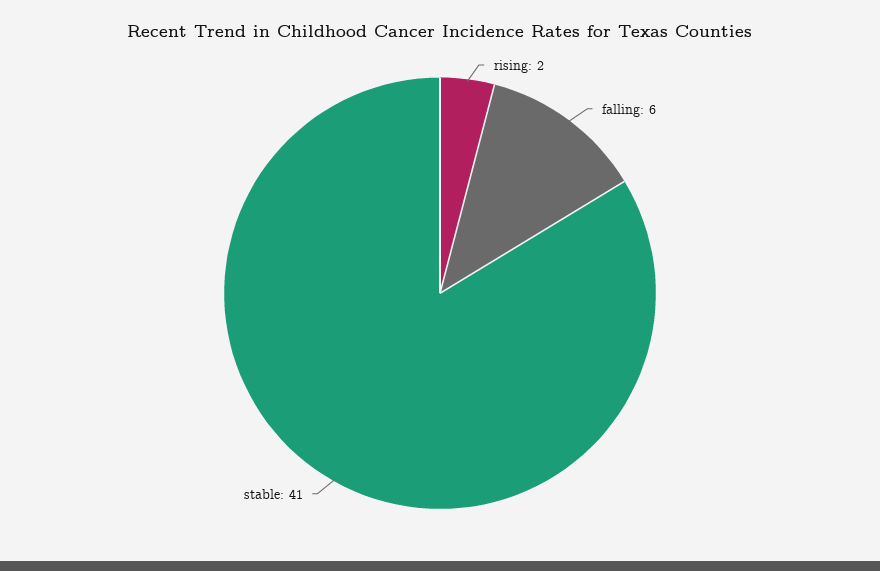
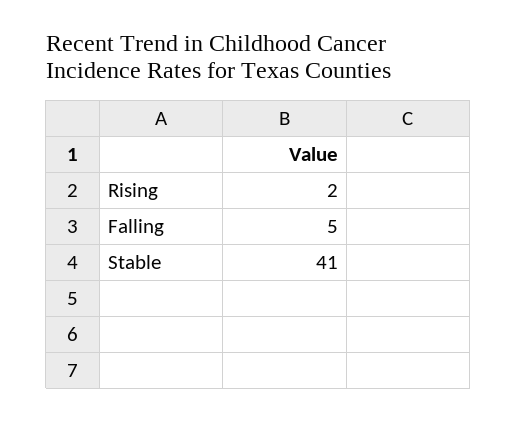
falling: 6 -> 5

